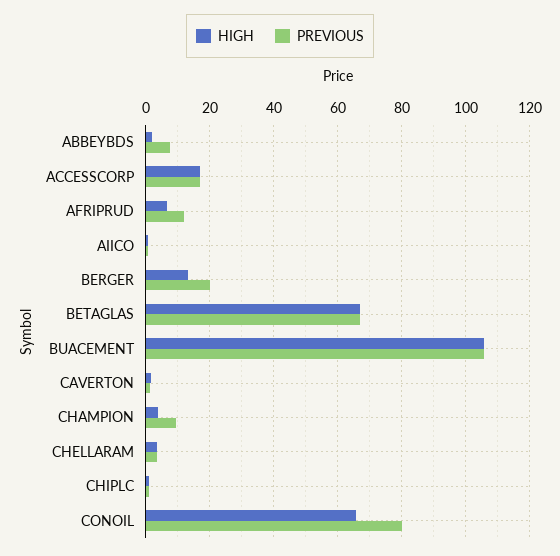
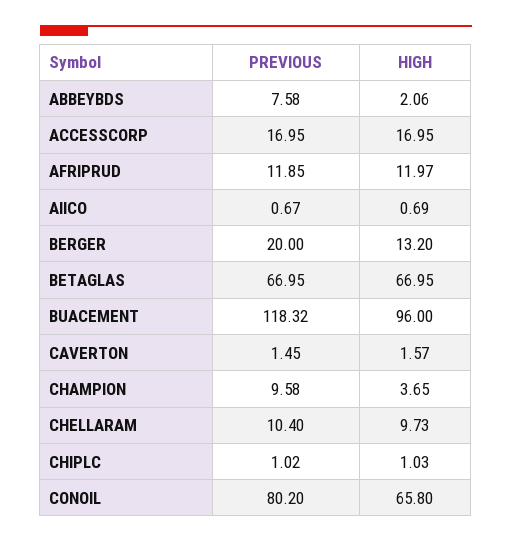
HIGH, AFRIPRUD: 6 -> 11.97
HIGH, BUACEMENT: 106 -> 96
PREVIOUS, BUACEMENT: 106 -> 118.32
HIGH, CHELLARAM: 4 -> 9.73
PREVIOUS, CHELLARAM: 4 -> 10.4

